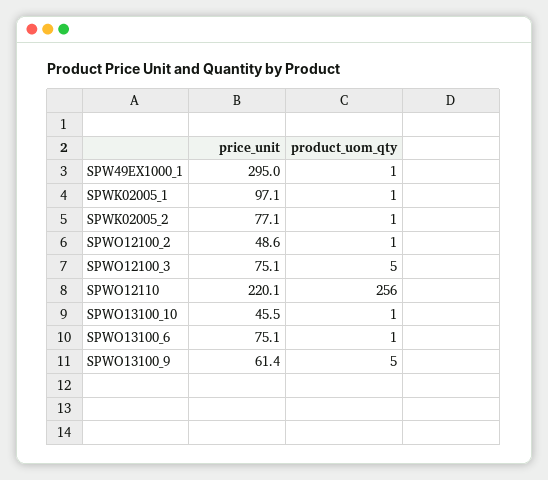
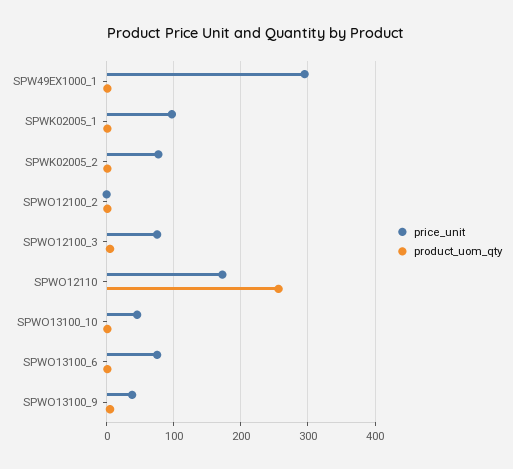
price_unit, SPWO12100_2: 48.6 -> 0
price_unit, SPWO12110: 220.1 -> 170
price_unit, SPWO13100_9: 61.4 -> 40

